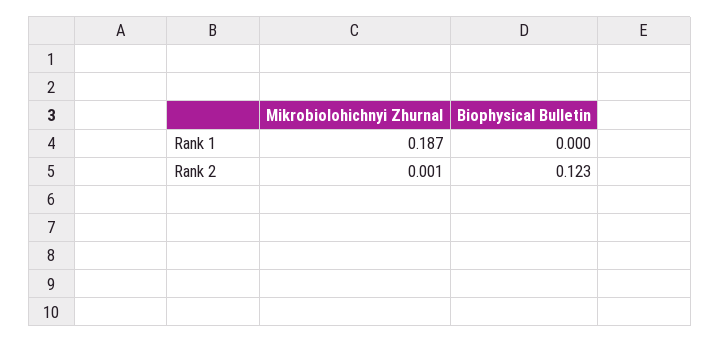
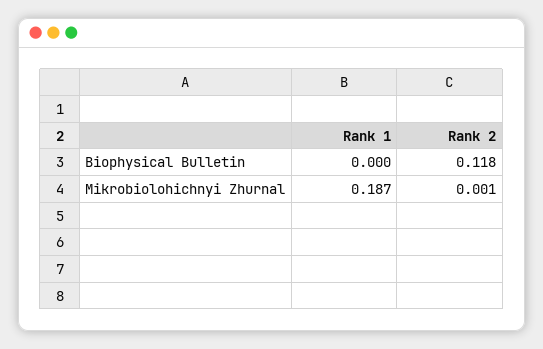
Biophysical Bulletin, Rank 2: 0.123 -> 0.118

